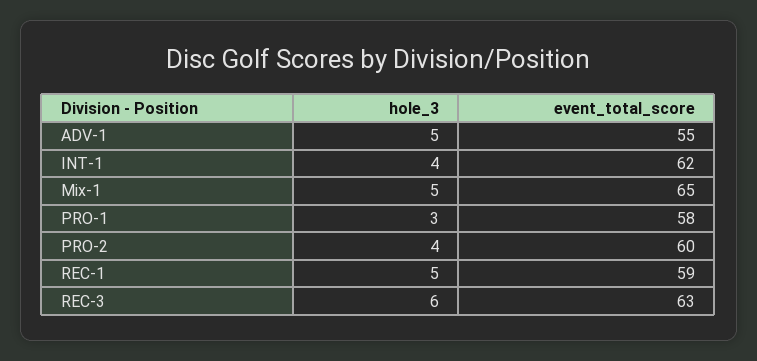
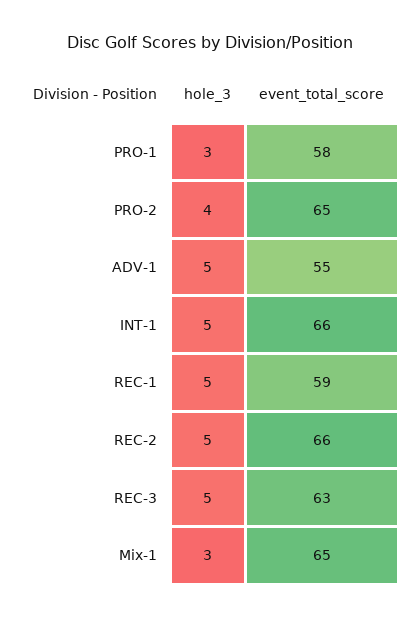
hole_3, INT-1: 4 -> 5
event_total_score, INT-1: 62 -> 66
hole_3, Mix-1: 5 -> 3
event_total_score, PRO-2: 60 -> 65
hole_3, REC-3: 6 -> 5
hole_3, REC-2: none -> 5
event_total_score, REC-2: none -> 66

